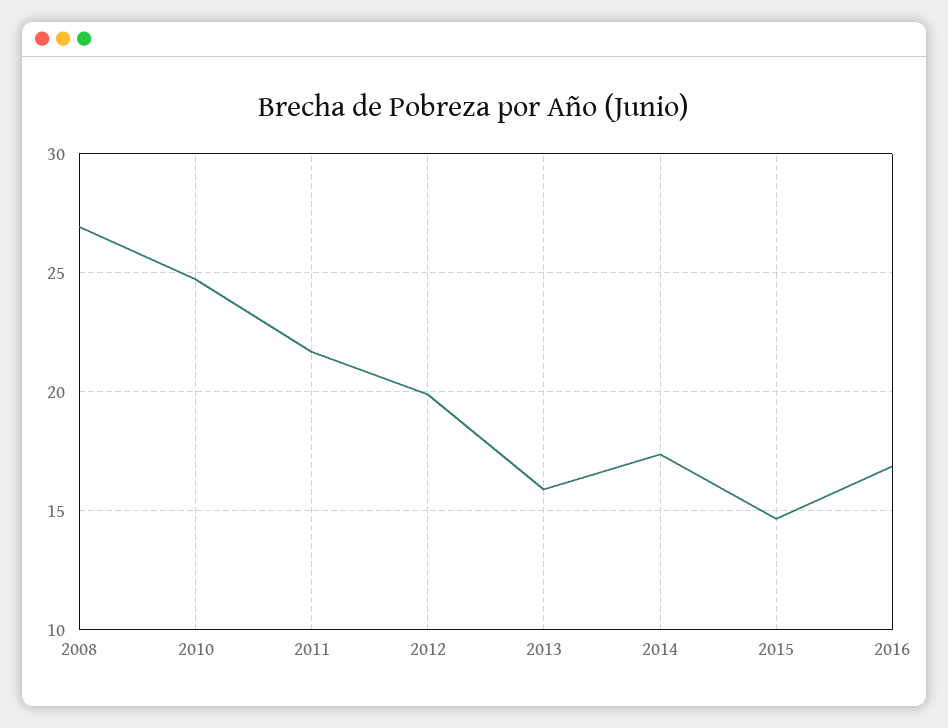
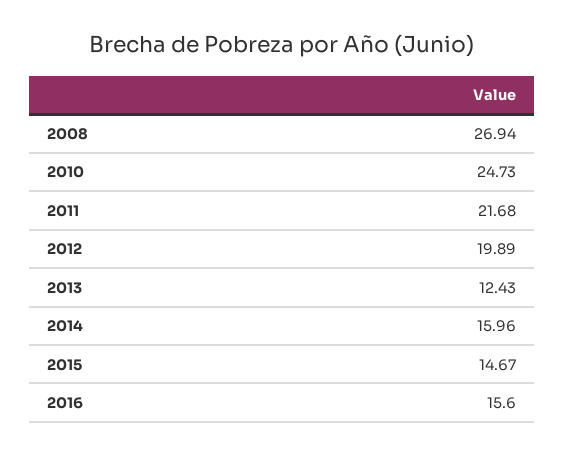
2013: 16 -> 12.43
2014: 17.5 -> 15.96
2016: 17 -> 15.6

